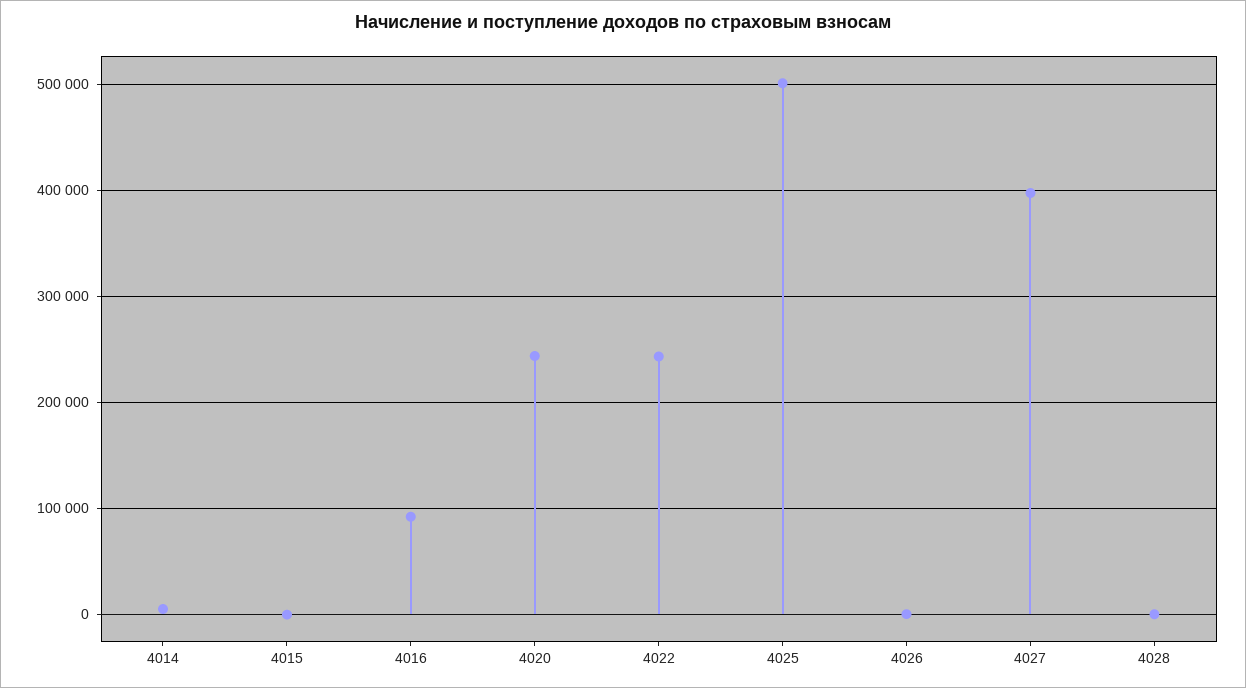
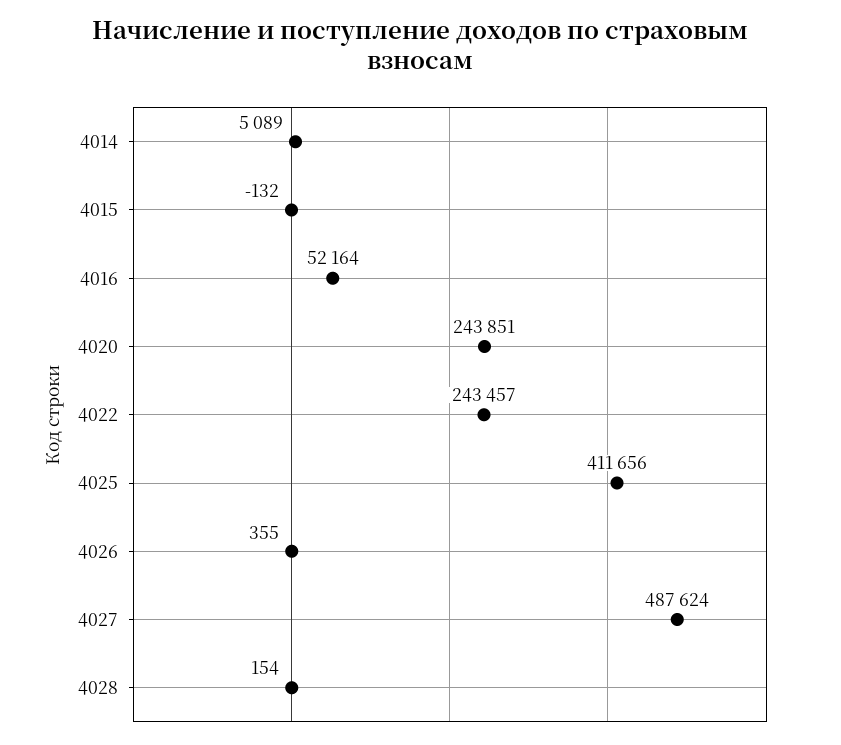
4016: 90000 -> 52164
4025: 500000 -> 411656
4027: 400000 -> 487624

